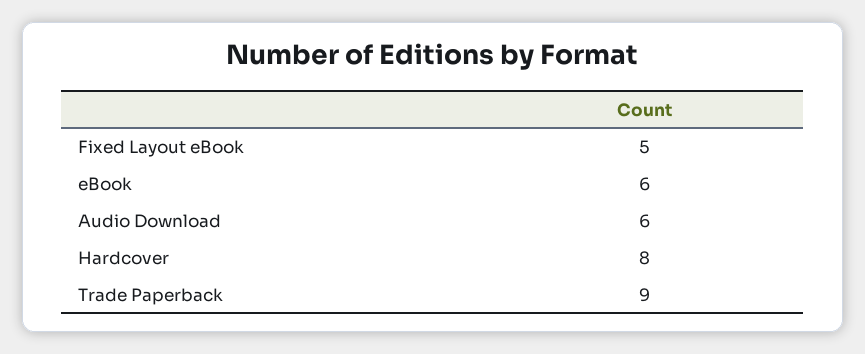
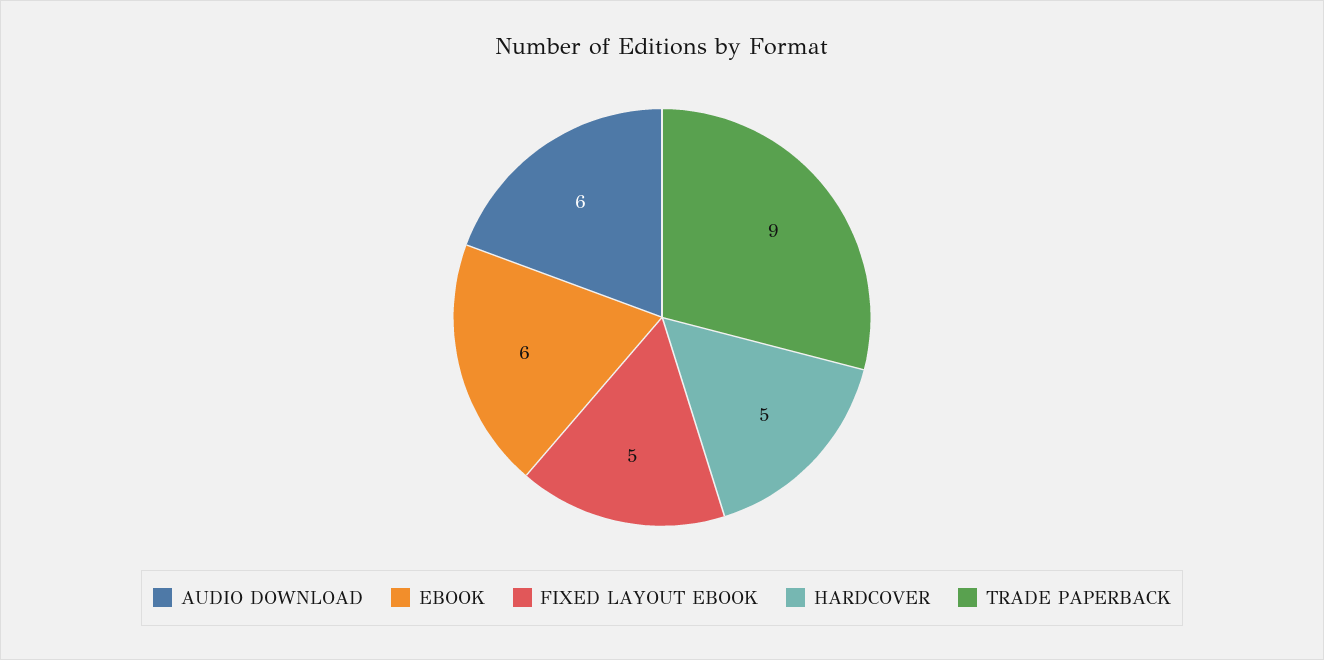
Hardcover: 8 -> 5

